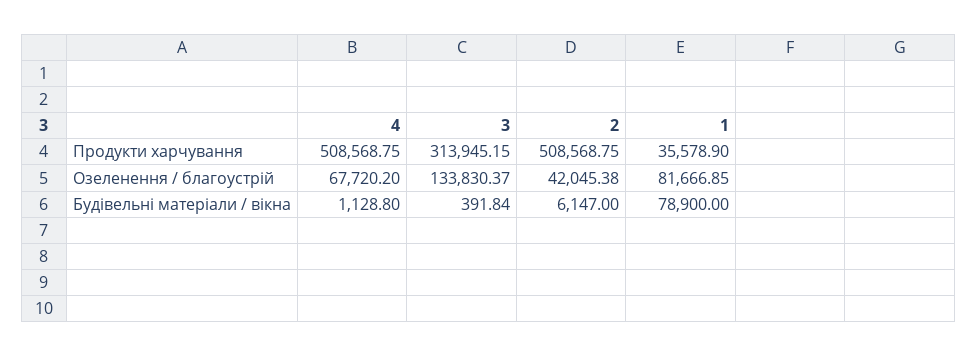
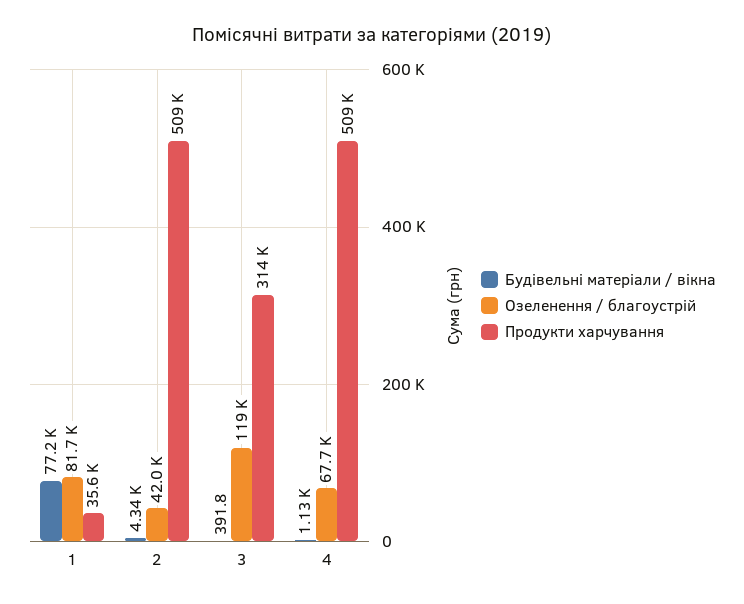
Озеленення / благоустрій, 3: 133830.37 -> 119000
Будівельні матеріали / вікна, 2: 6147 -> 4340
Будівельні матеріали / вікна, 1: 78900 -> 77200

